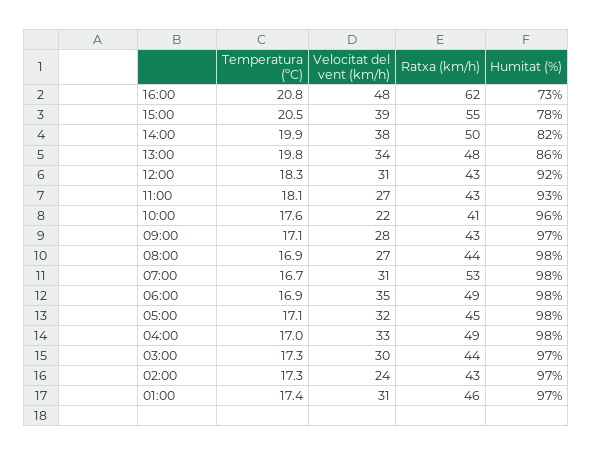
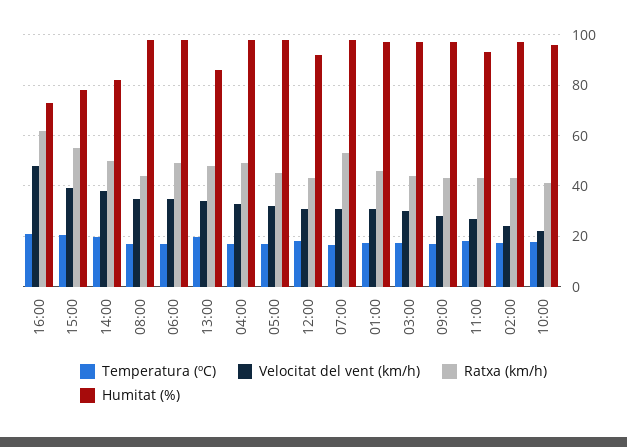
Velocitat del vent (km/h), 08:00: 27 -> 35

